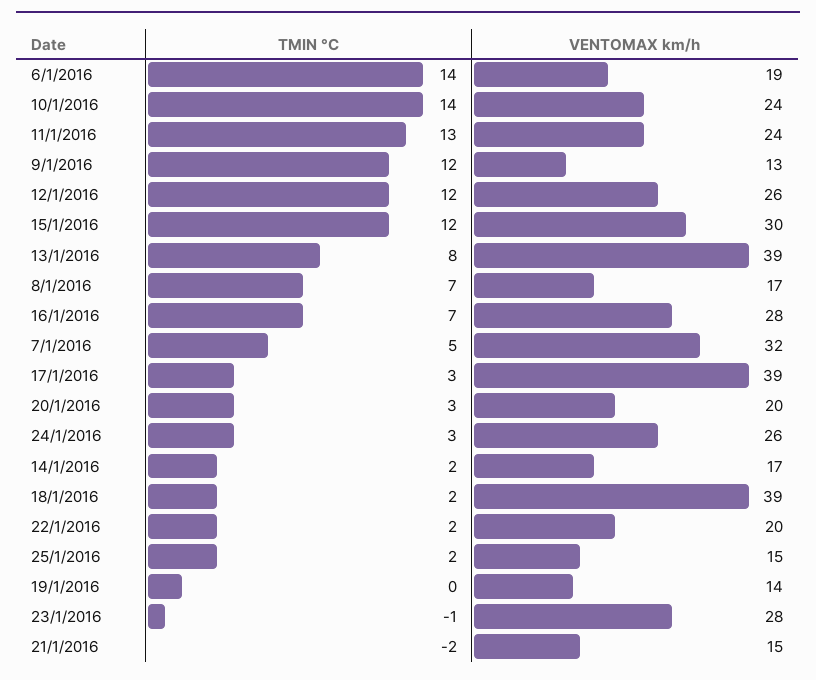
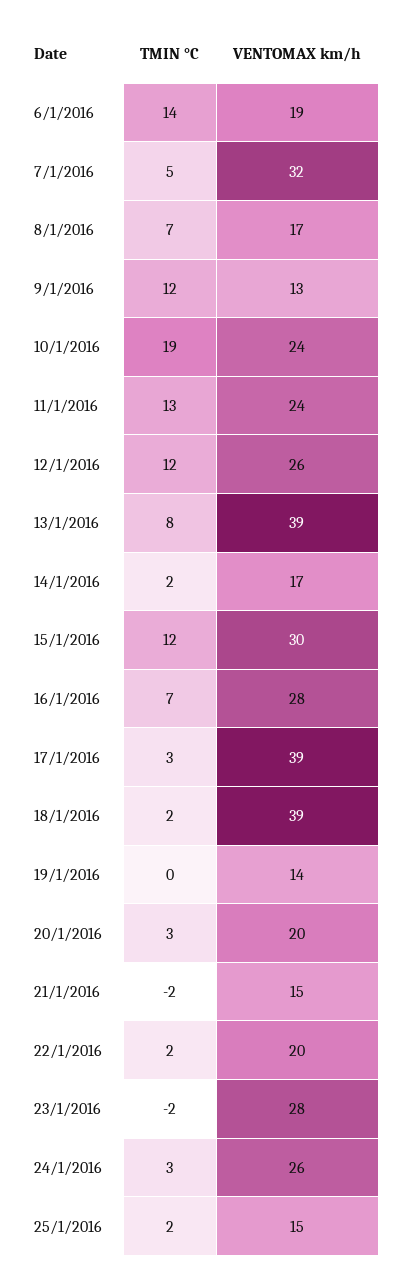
TMIN °C, 10/1/2016: 14 -> 19
TMIN °C, 23/1/2016: -1 -> -2

